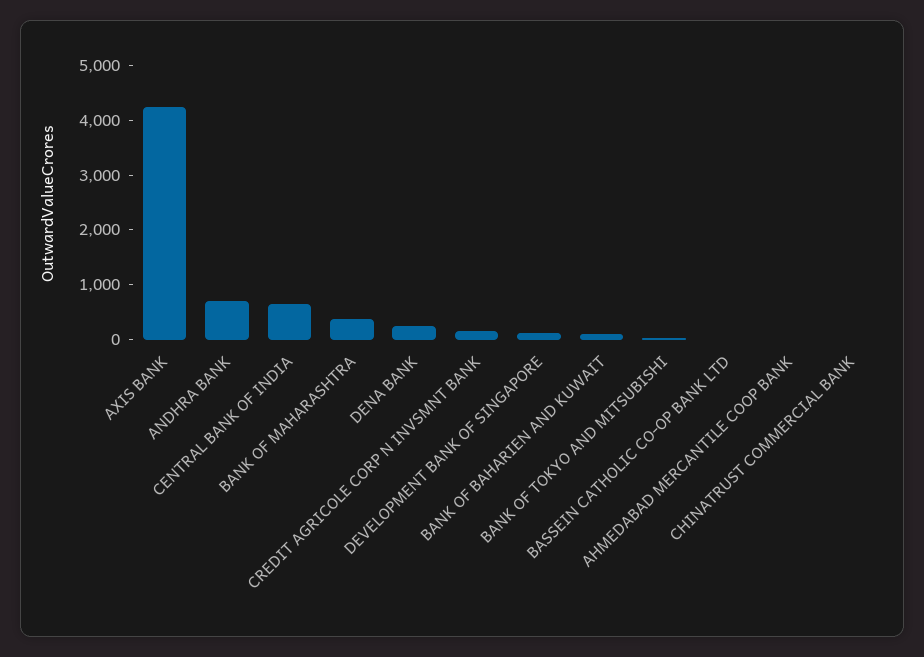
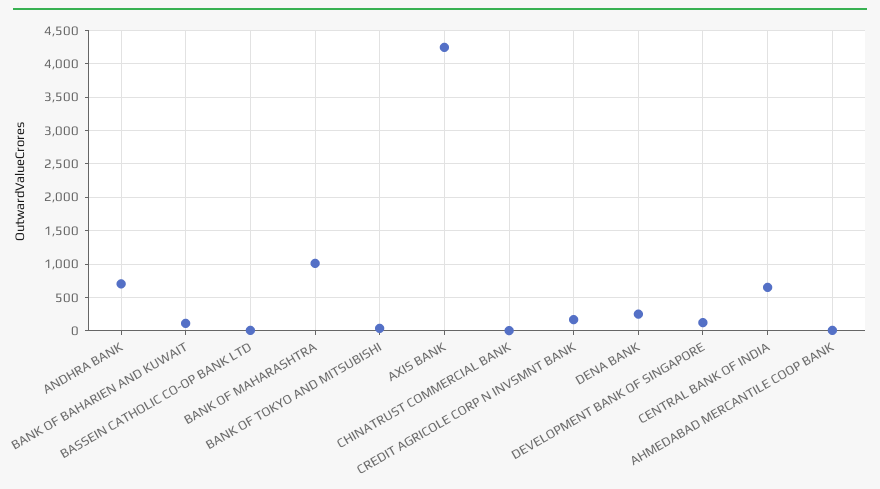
BANK OF MAHARASHTRA: 400 -> 1000

